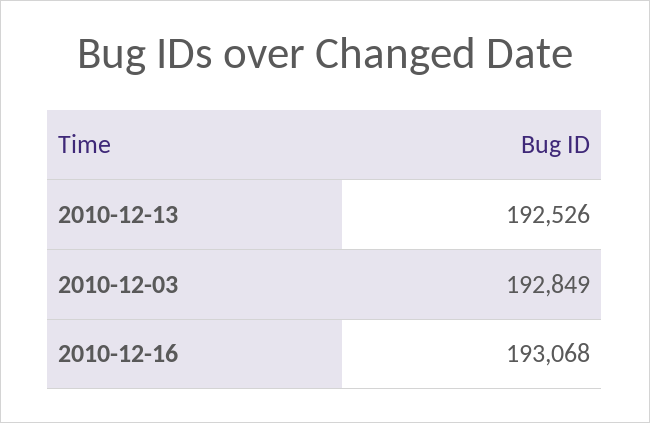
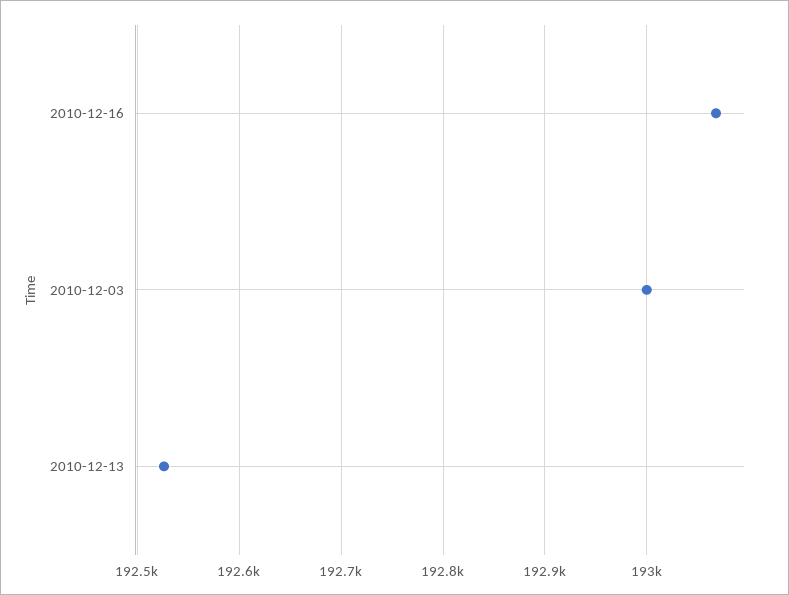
2010-12-03: 192849 -> 193000

